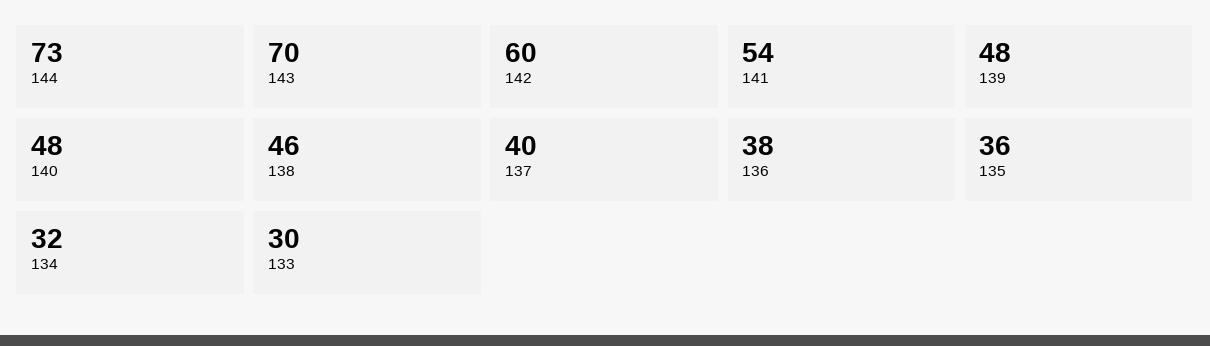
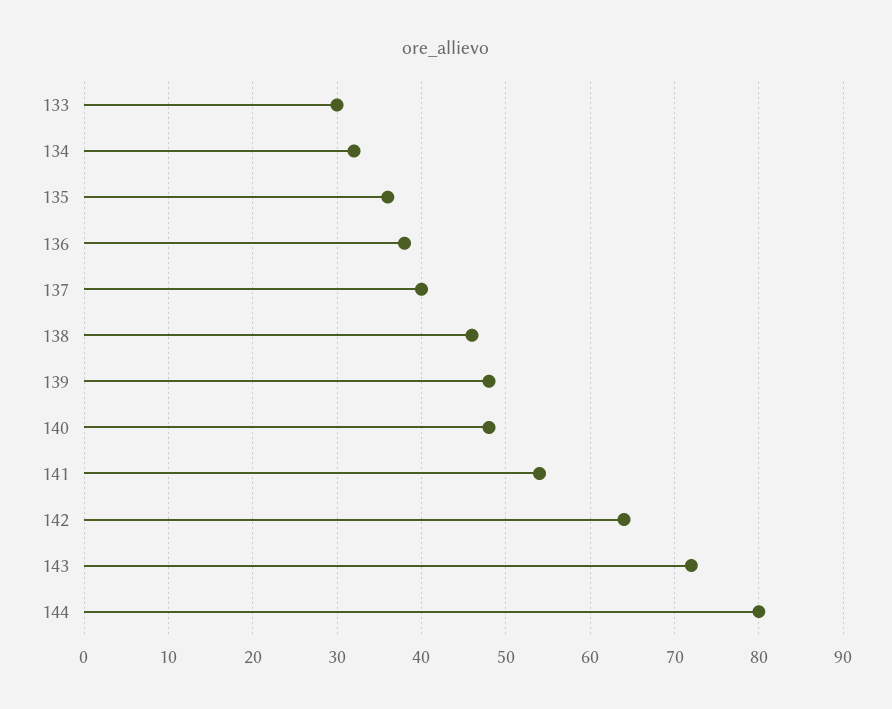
144: 73 -> 80
143: 70 -> 72
142: 60 -> 64

